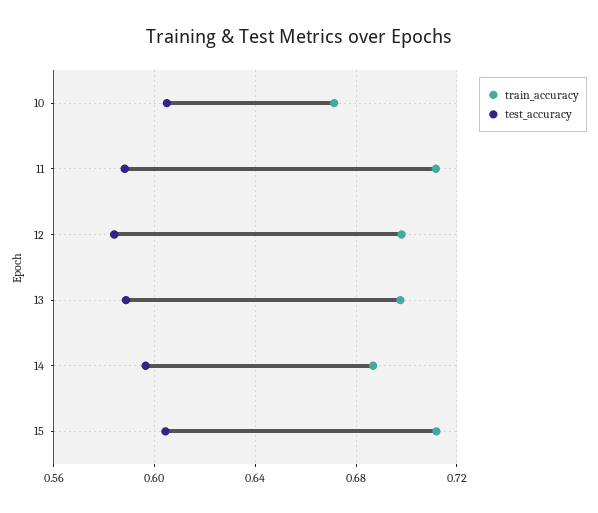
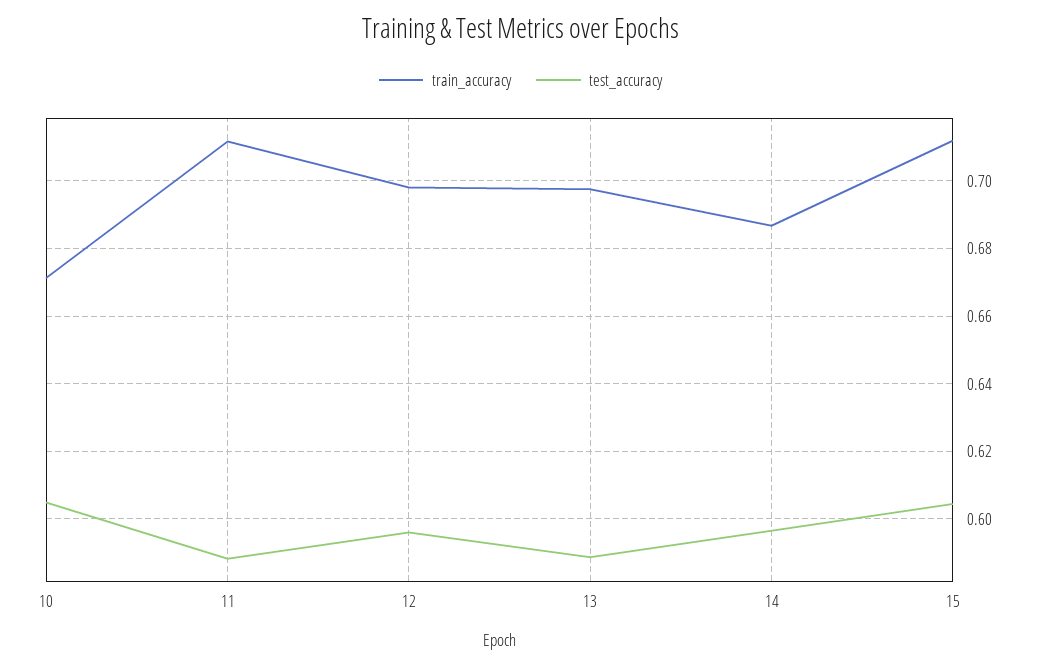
test_accuracy, 12: 0.585 -> 0.596

